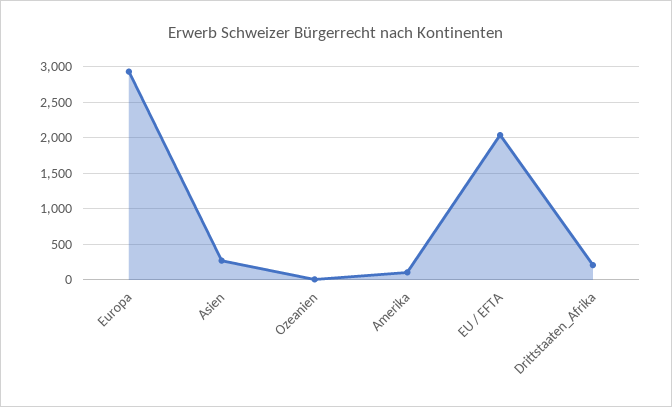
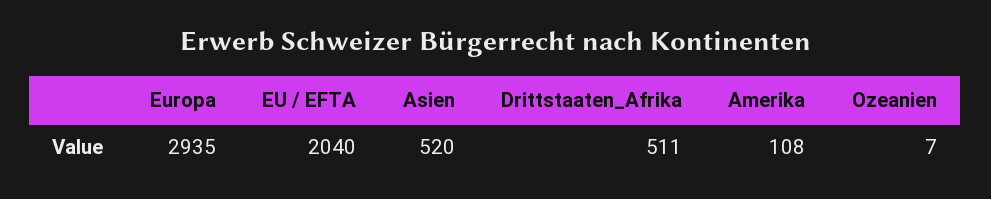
Asien: 300 -> 520
Drittstaaten_Afrika: 200 -> 511

